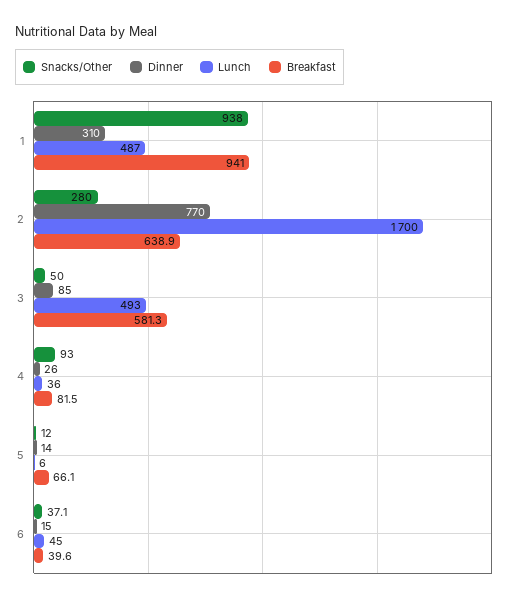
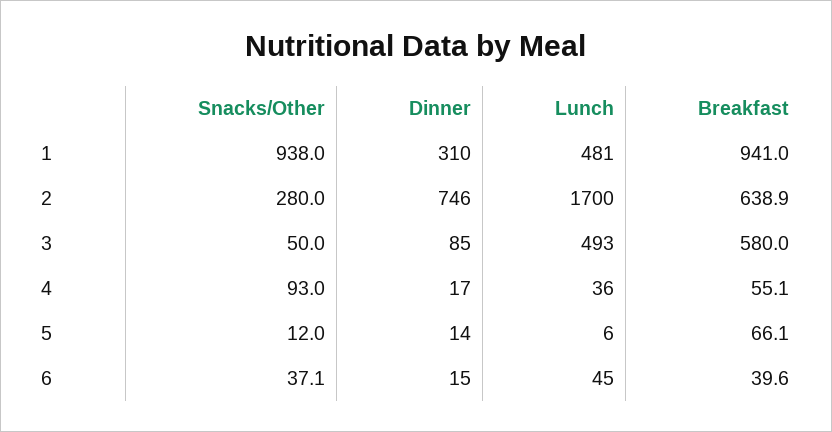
Lunch, 1: 487 -> 481
Dinner, 2: 770 -> 746
Breakfast, 3: 581.3 -> 580
Dinner, 4: 26 -> 17
Breakfast, 4: 81.5 -> 55.1

